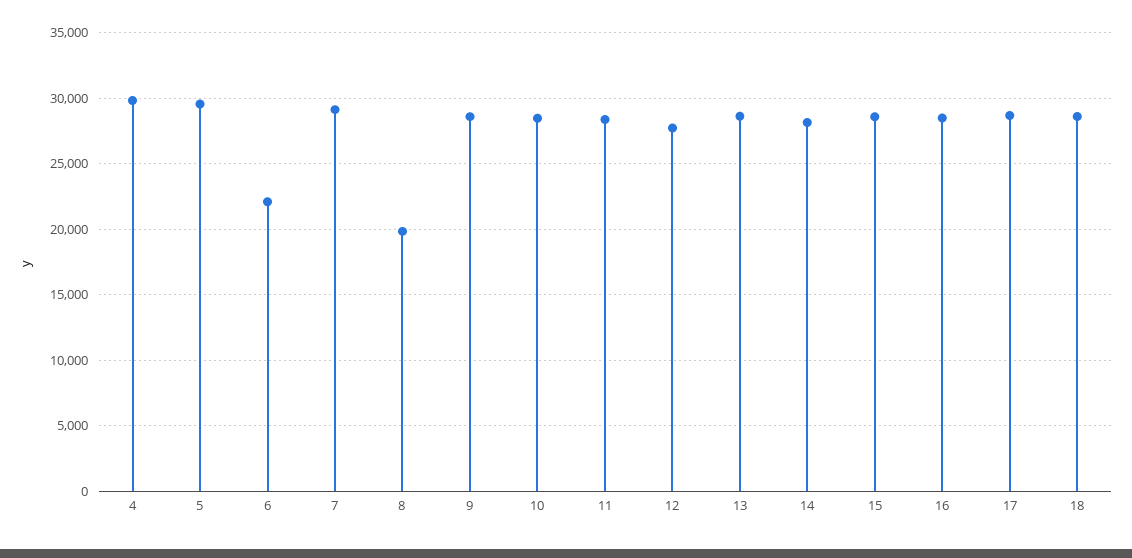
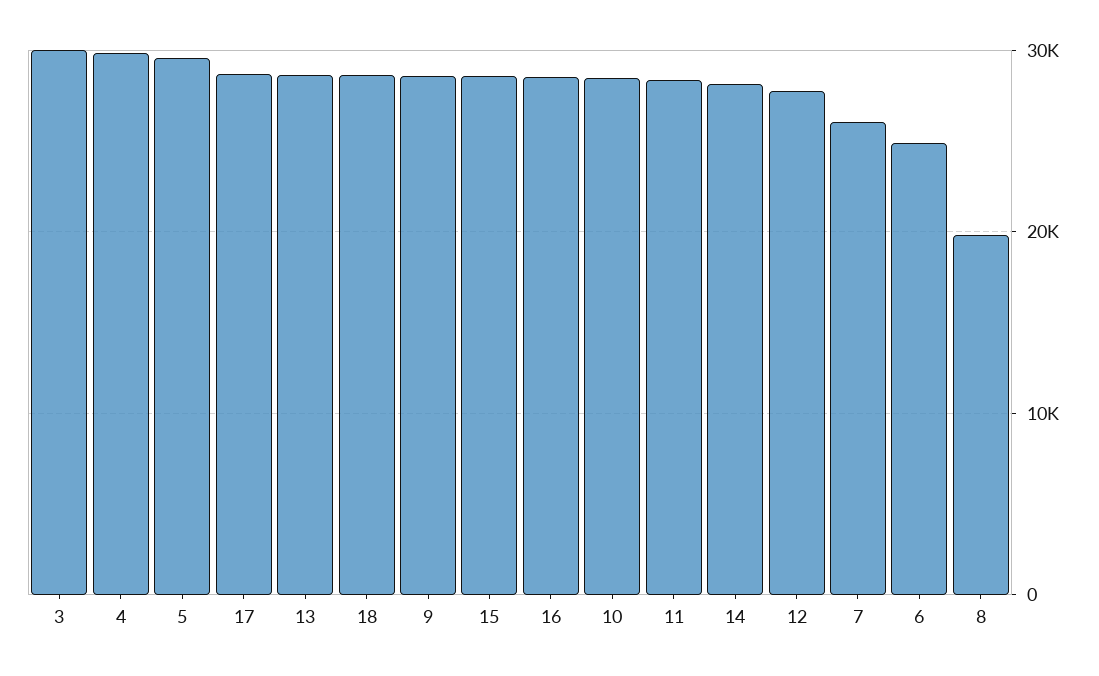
6: 22000 -> 25000
7: 29000 -> 26000
3: none -> 30000

